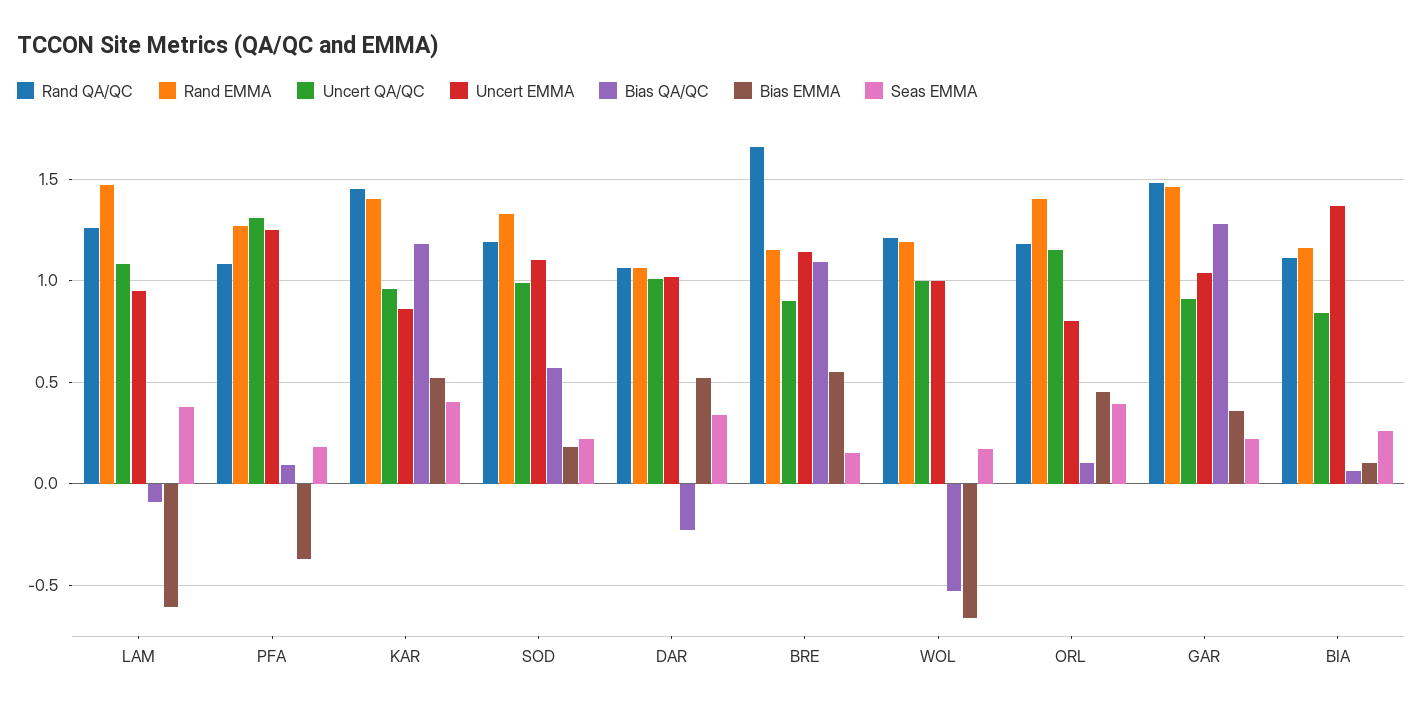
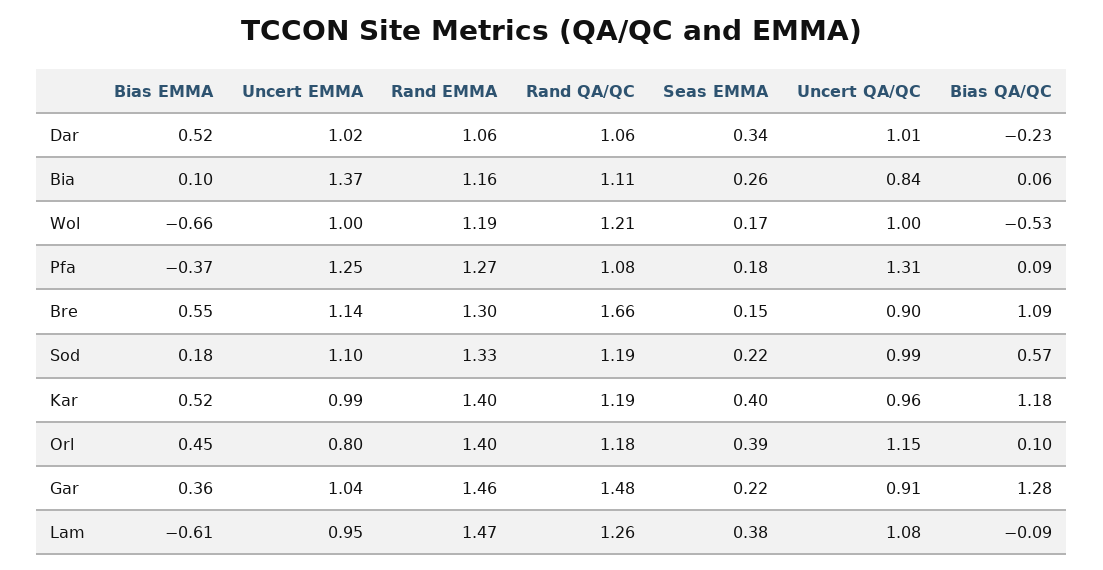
Rand QA/QC, KAR: 1.45 -> 1.19
Uncert EMMA, KAR: 0.85 -> 0.99
Rand EMMA, BRE: 1.15 -> 1.3

